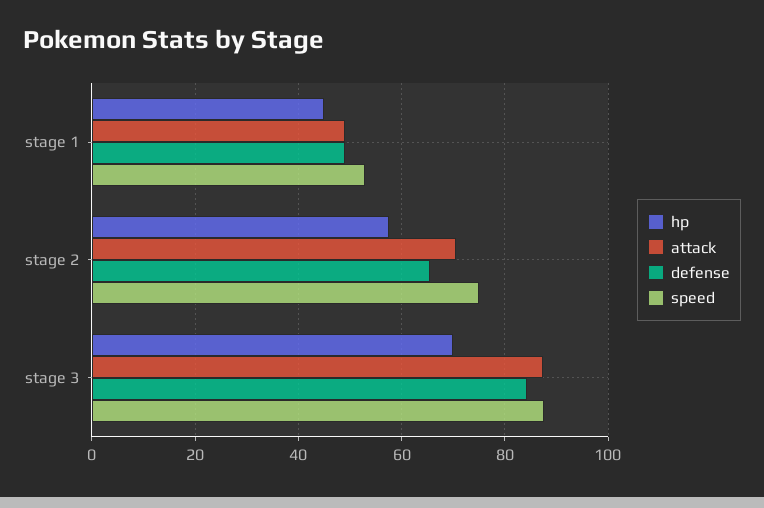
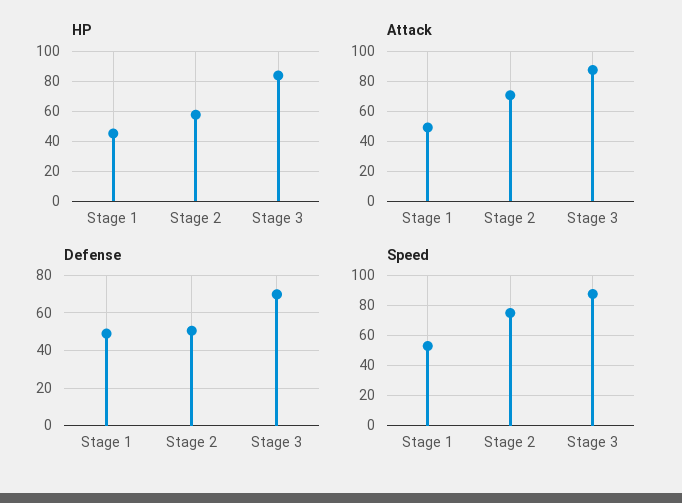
defense, stage 2: 66 -> 50
hp, stage 3: 70 -> 85
defense, stage 3: 84 -> 70

